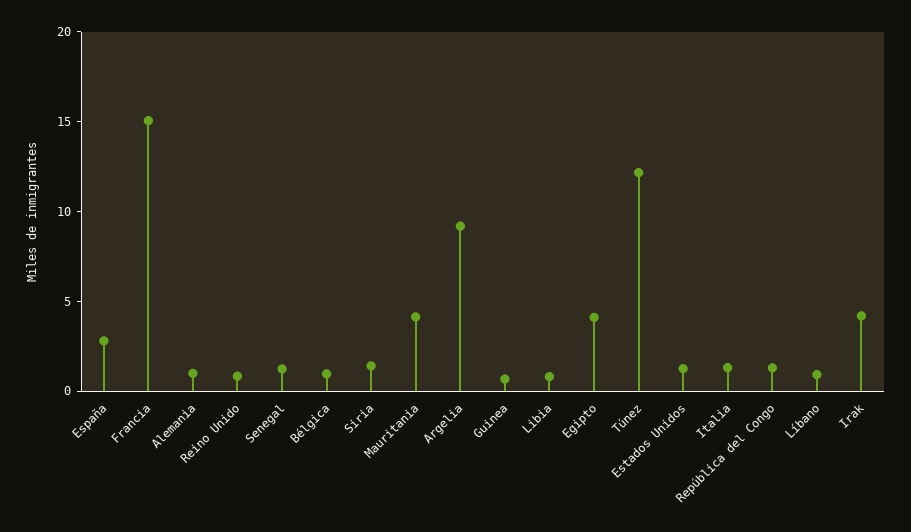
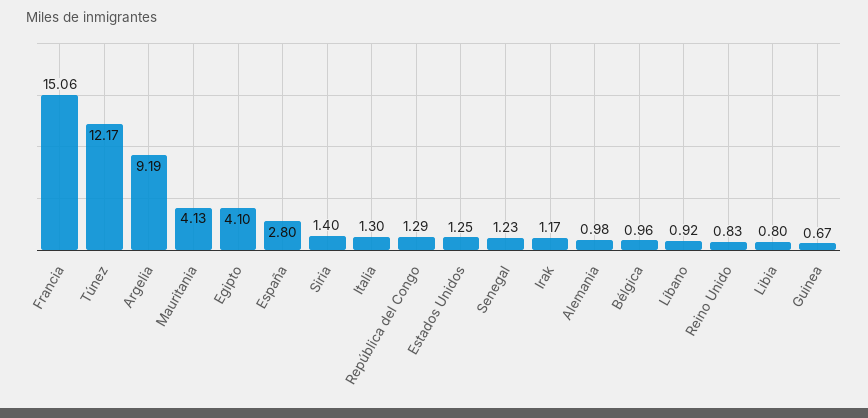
Irak: 4 -> 1.17

